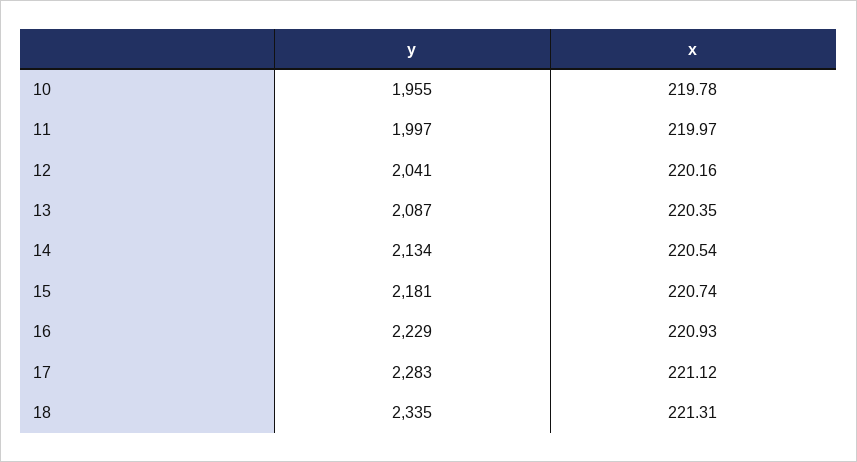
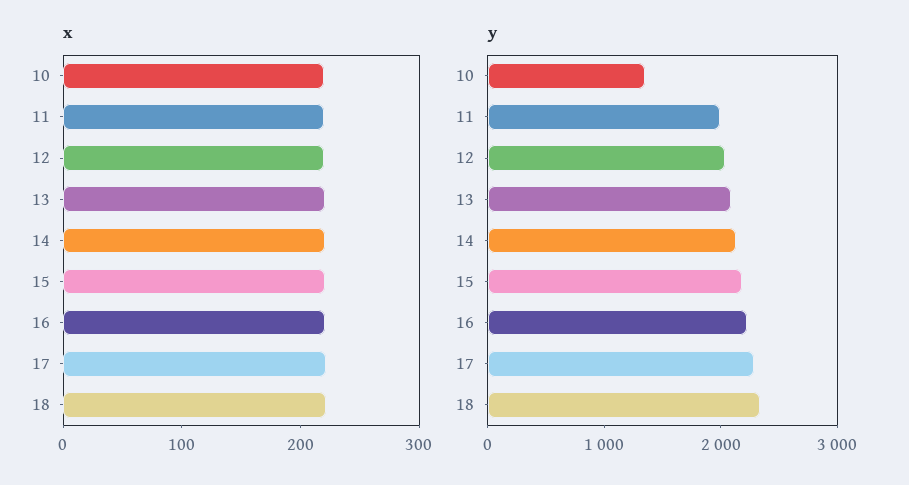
y, 10: 1955 -> 1400

